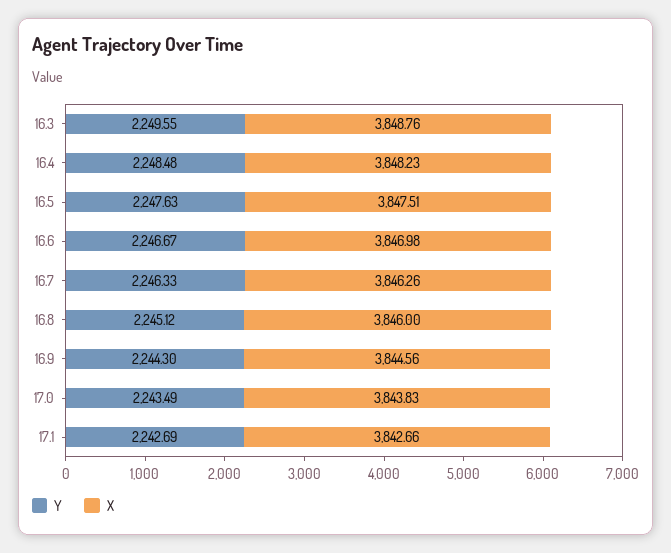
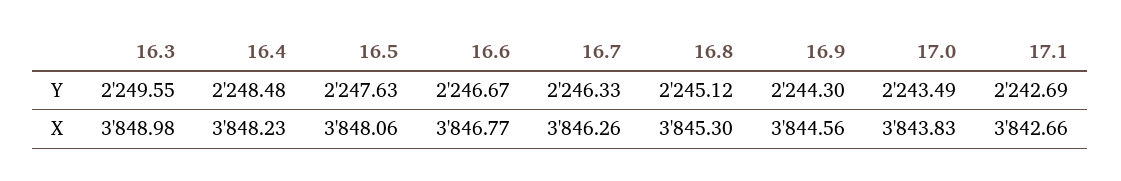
X, 16.3: 3848.76 -> 3848.98
X, 16.5: 3847.51 -> 3848.06
X, 16.6: 3846.98 -> 3846.77
X, 16.8: 3846 -> 3845.3

